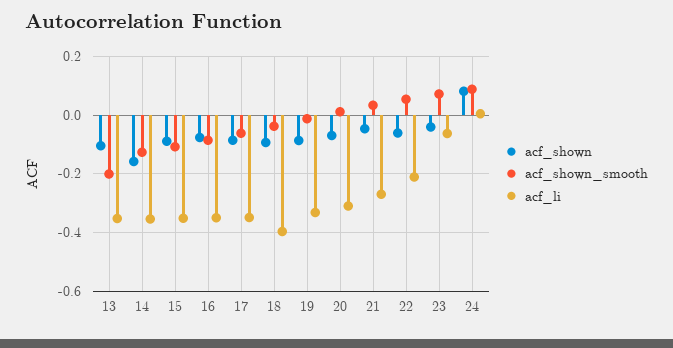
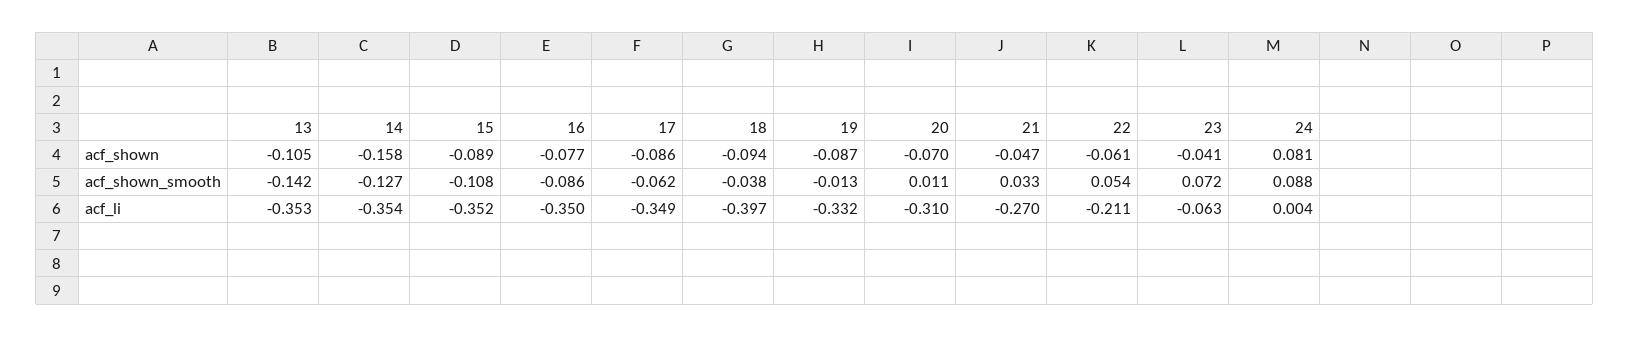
acf_shown_smooth, 13: -0.2 -> -0.142

